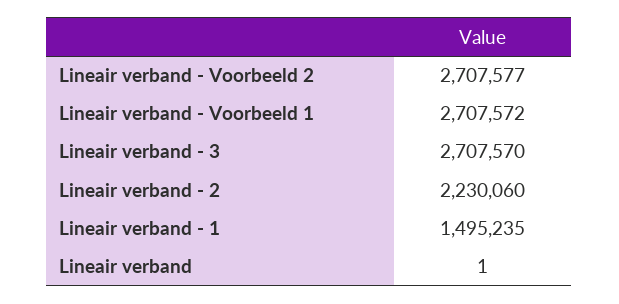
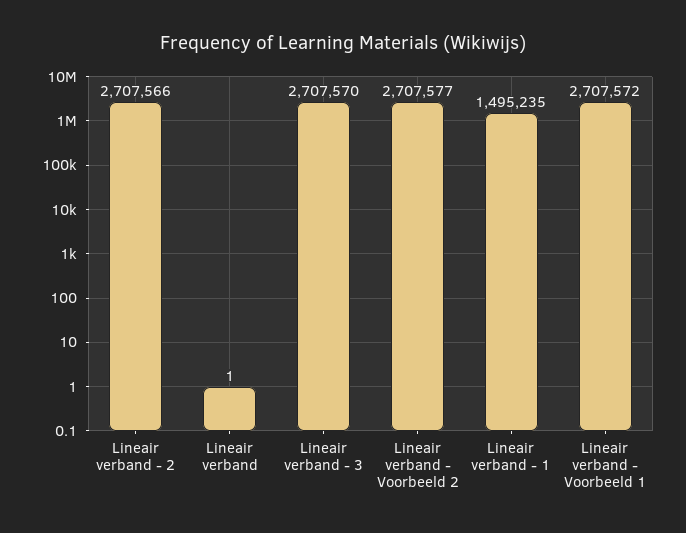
Lineair verband - 2: 2230060 -> 2707566

